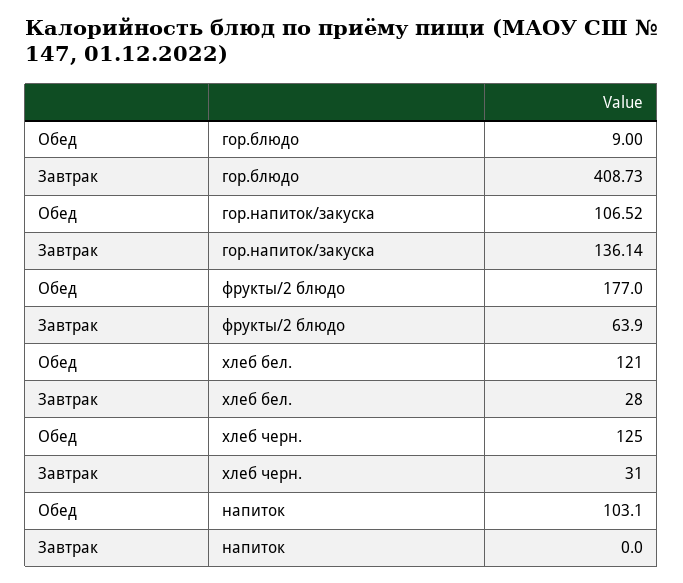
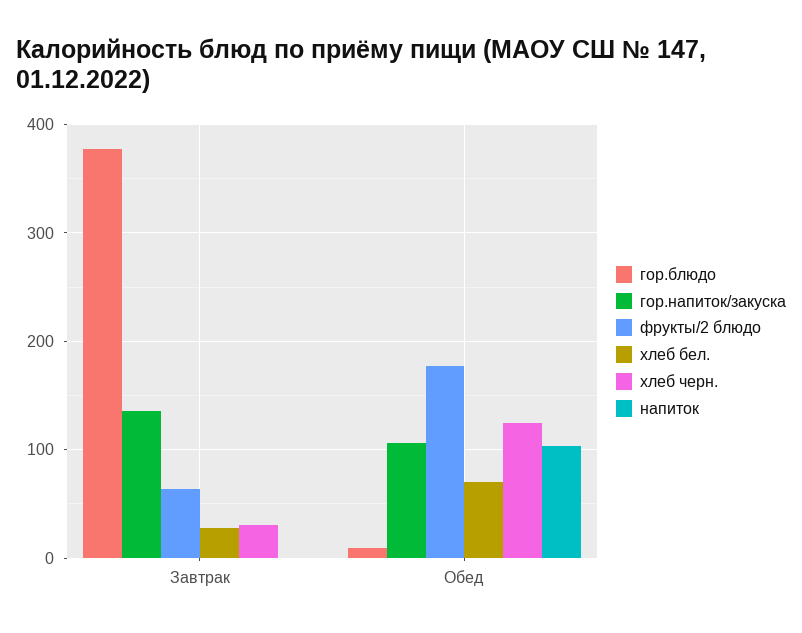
гор.блюдо, Завтрак: 408.73 -> 380
хлеб бел., Обед: 121 -> 70

